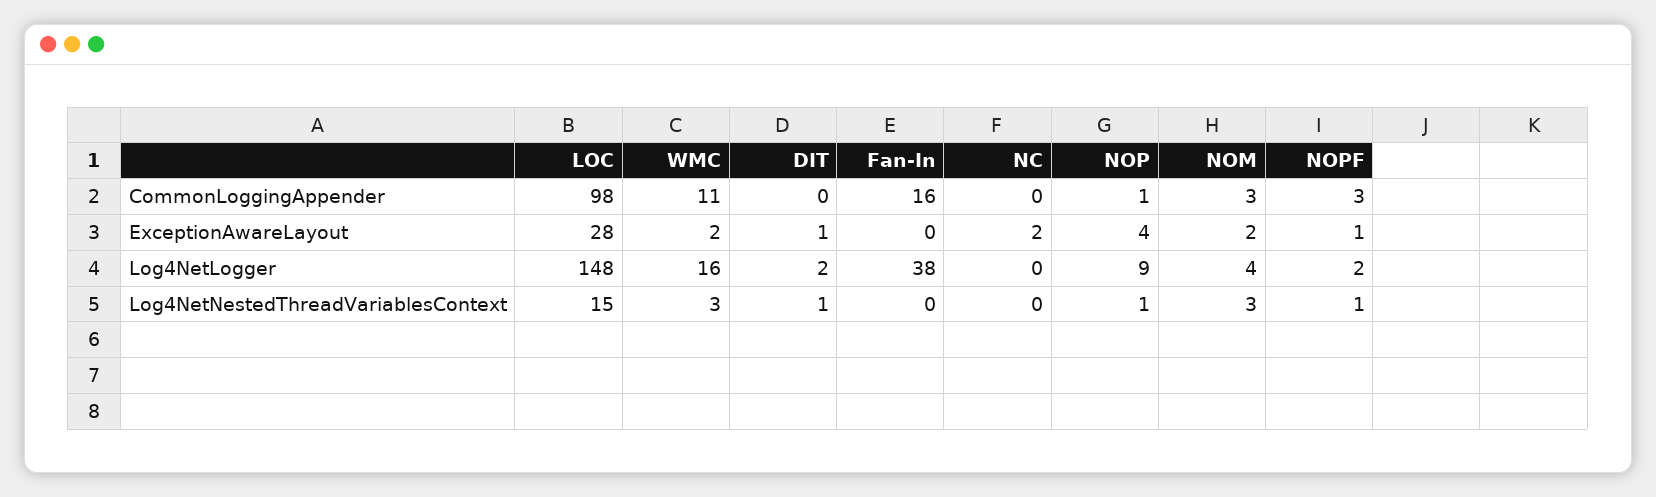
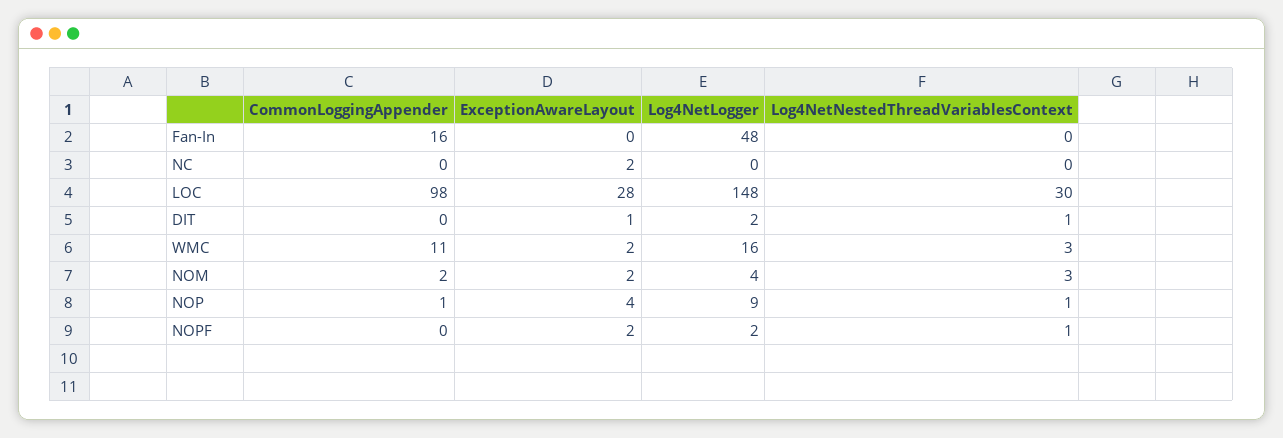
NOM, CommonLoggingAppender: 3 -> 2
NOPF, CommonLoggingAppender: 3 -> 0
NOPF, ExceptionAwareLayout: 1 -> 2
Fan-In, Log4NetLogger: 38 -> 48
LOC, Log4NetNestedThreadVariablesContext: 15 -> 30

